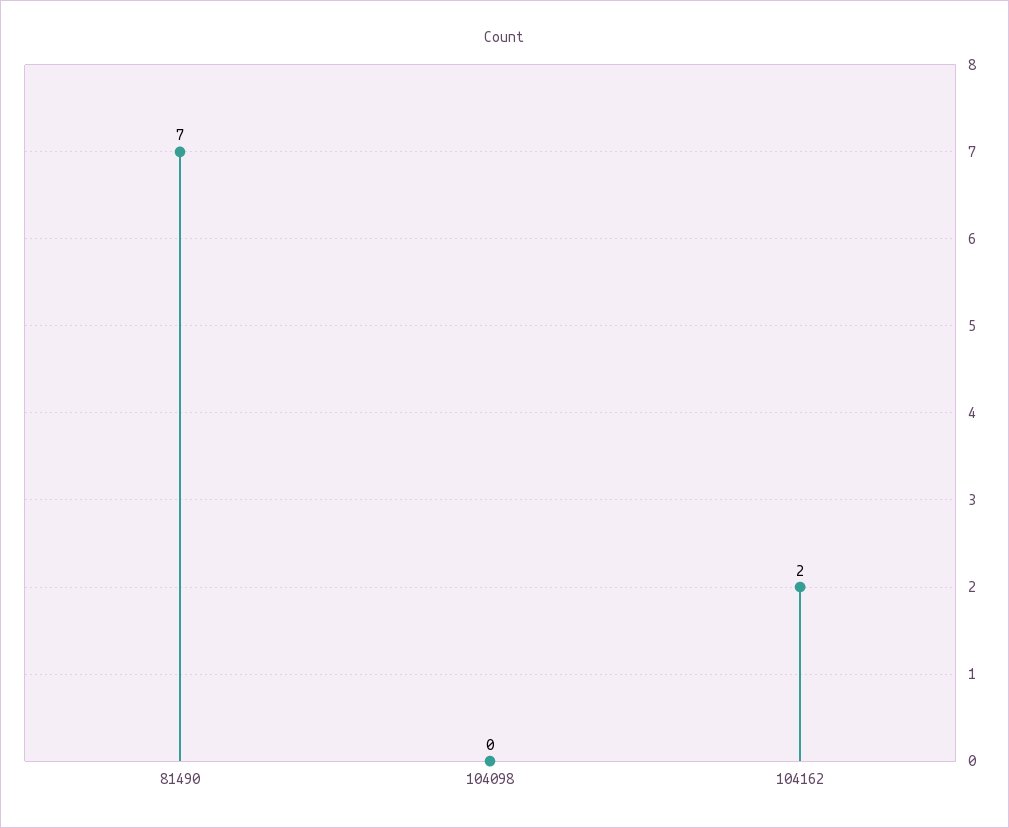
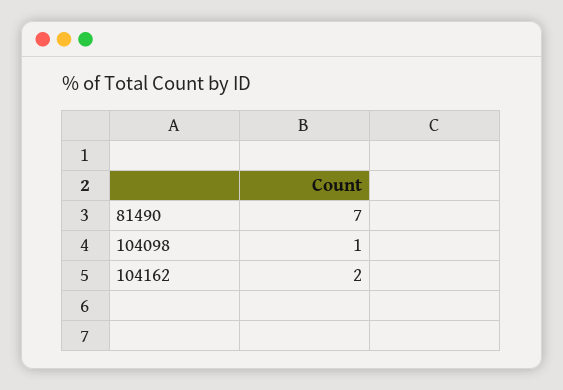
104098: 0 -> 1

